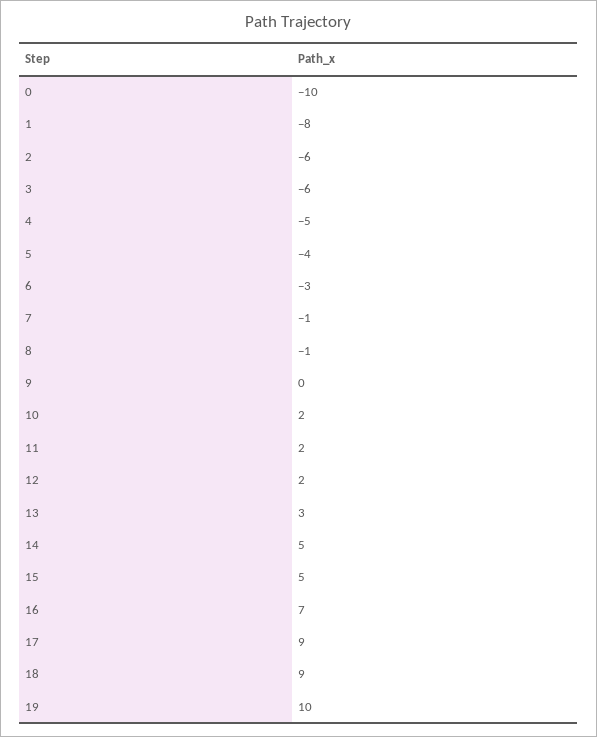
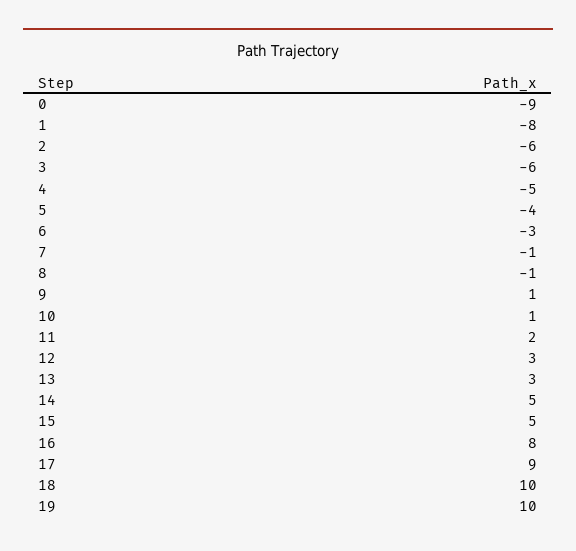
0: -10 -> -9
9: 0 -> 1
10: 2 -> 1
12: 2 -> 3
16: 7 -> 8
18: 9 -> 10

